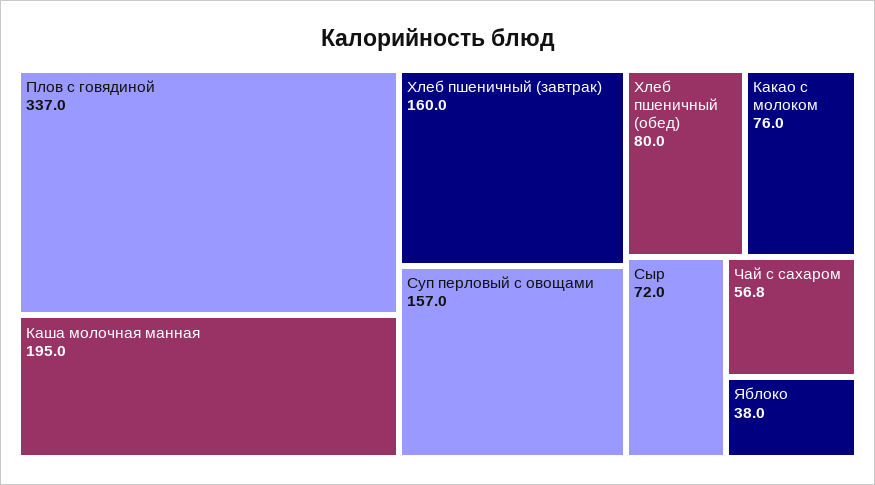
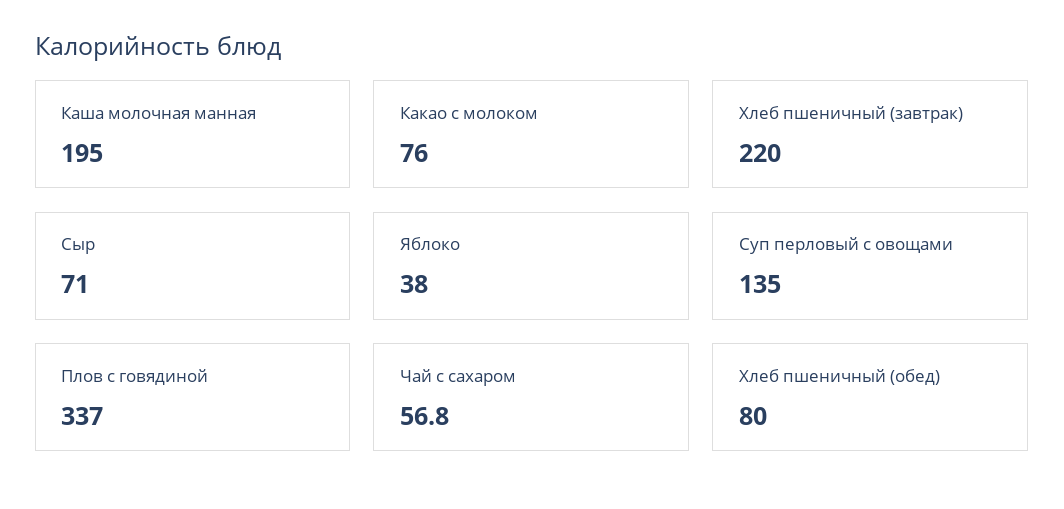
Хлеб пшеничный (завтрак): 160 -> 220
Суп перловый с овощами: 157 -> 135
Сыр: 72 -> 71

